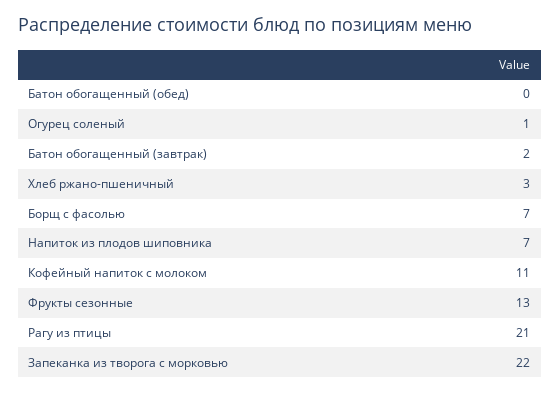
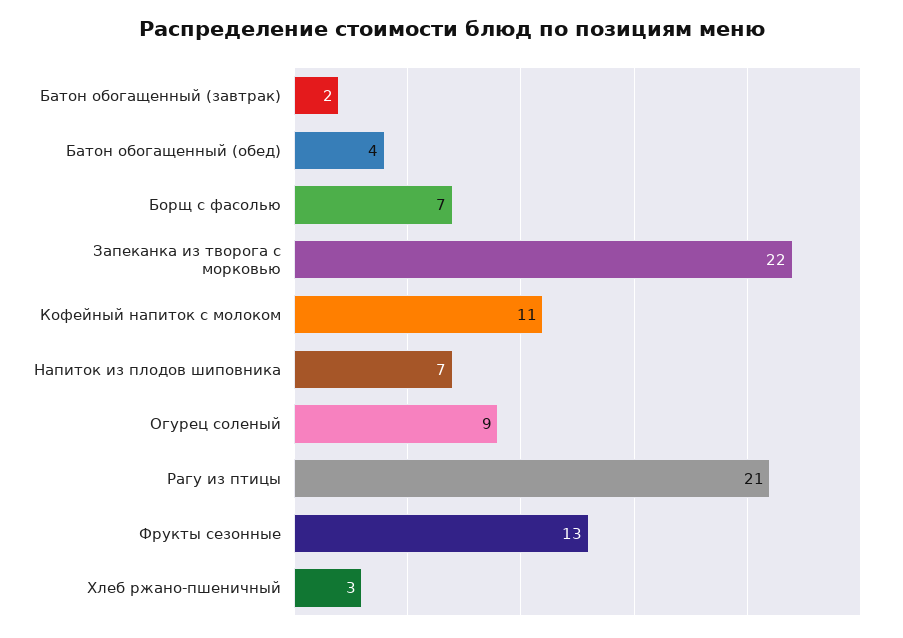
Батон обогащенный (обед): 0 -> 4
Огурец соленый: 1 -> 9

